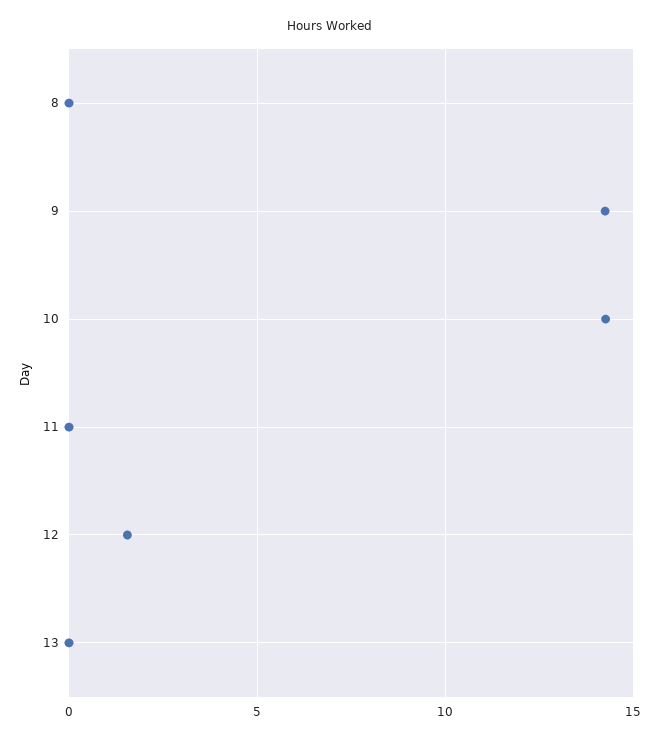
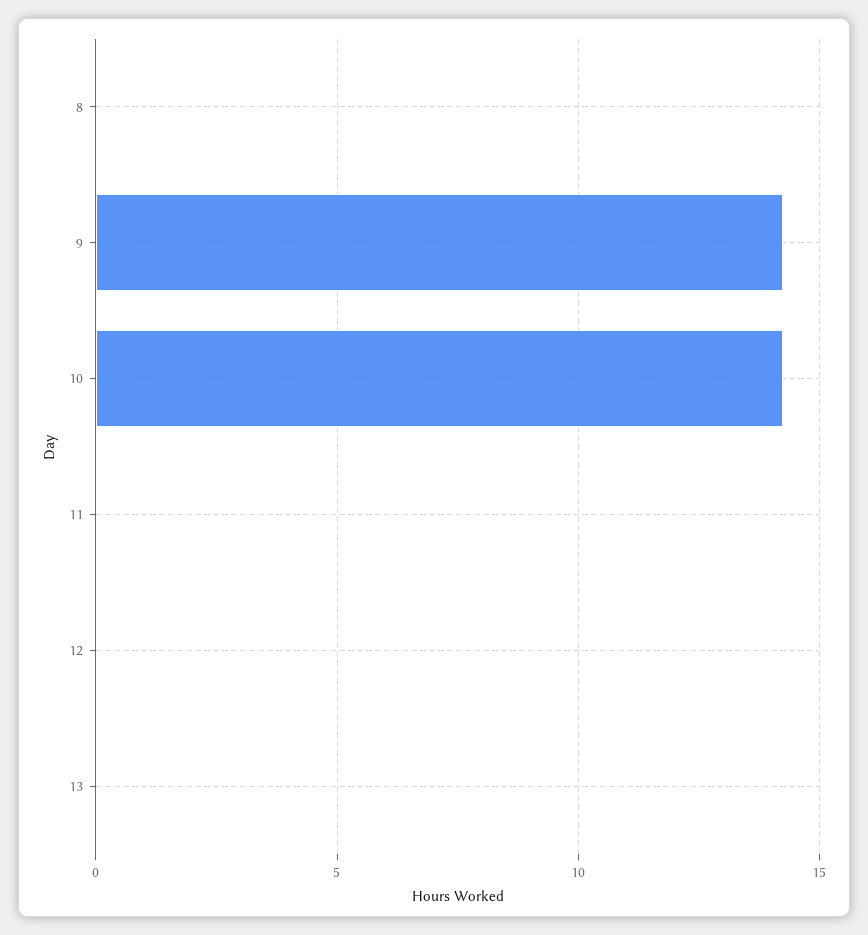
12: 1.5 -> 0

